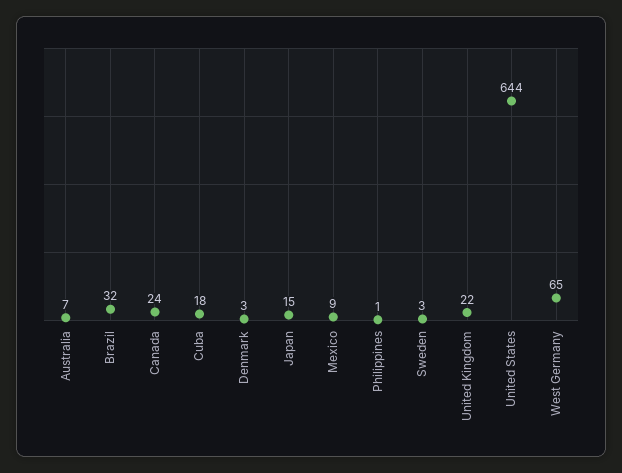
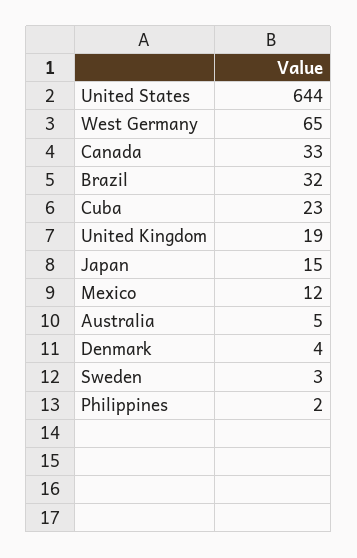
Australia: 7 -> 5
Canada: 24 -> 33
Cuba: 18 -> 23
Denmark: 3 -> 4
Mexico: 9 -> 12
Philippines: 1 -> 2
United Kingdom: 22 -> 19

